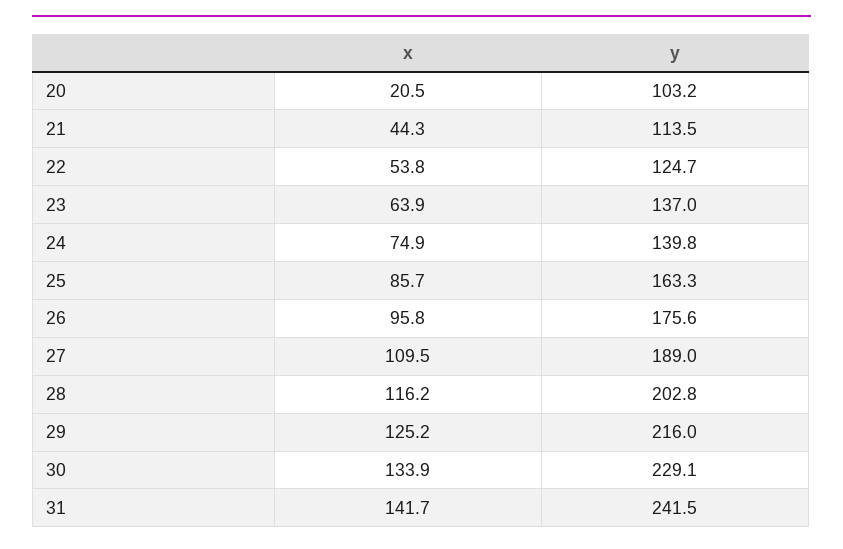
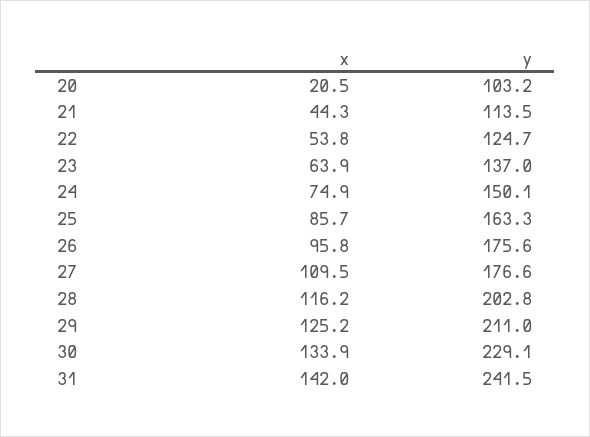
y, 24: 139.8 -> 150.1
y, 27: 189 -> 176.6
y, 29: 216 -> 211
x, 31: 141.7 -> 142

